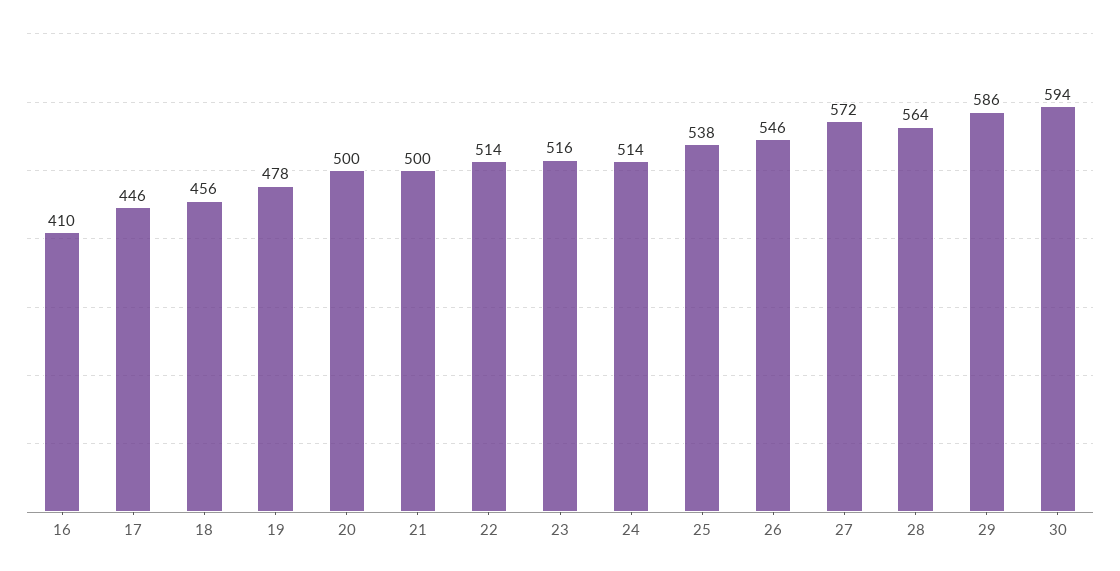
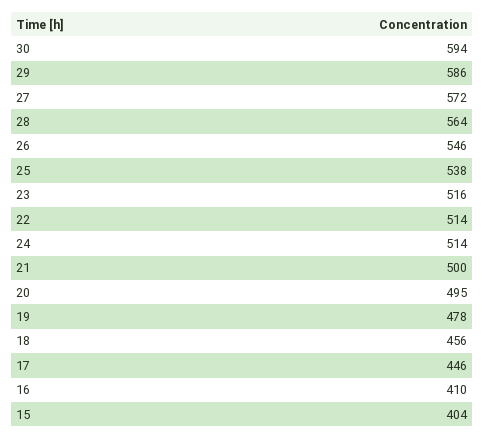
20: 500 -> 495
15: none -> 404

